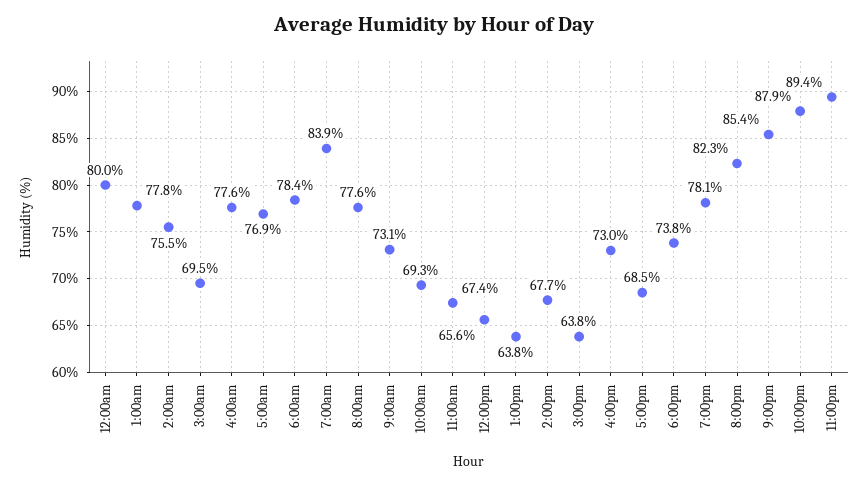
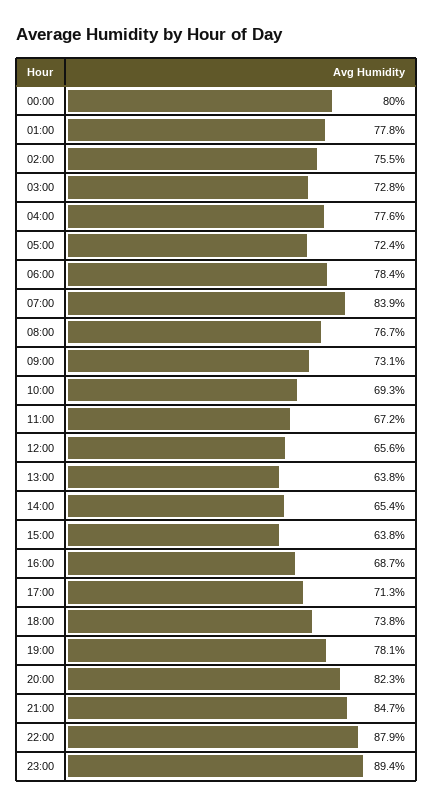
3:00am: 69.5 -> 72.8
5:00am: 76.9 -> 72.4
8:00am: 77.6 -> 76.7
11:00am: 67.4 -> 67.2
2:00pm: 67.7 -> 65.4
4:00pm: 73 -> 68.7
5:00pm: 68.5 -> 71.3
9:00pm: 85.4 -> 84.7

